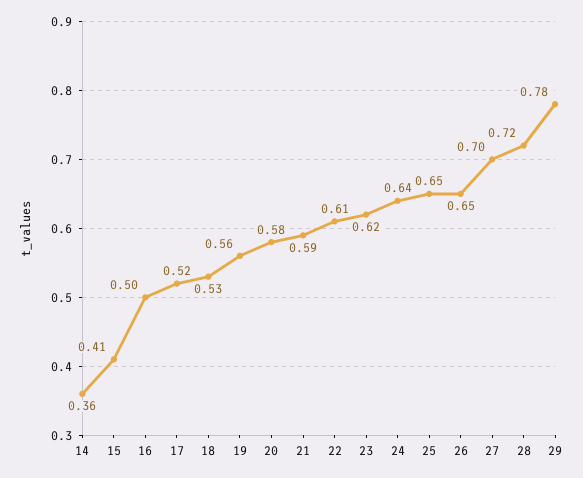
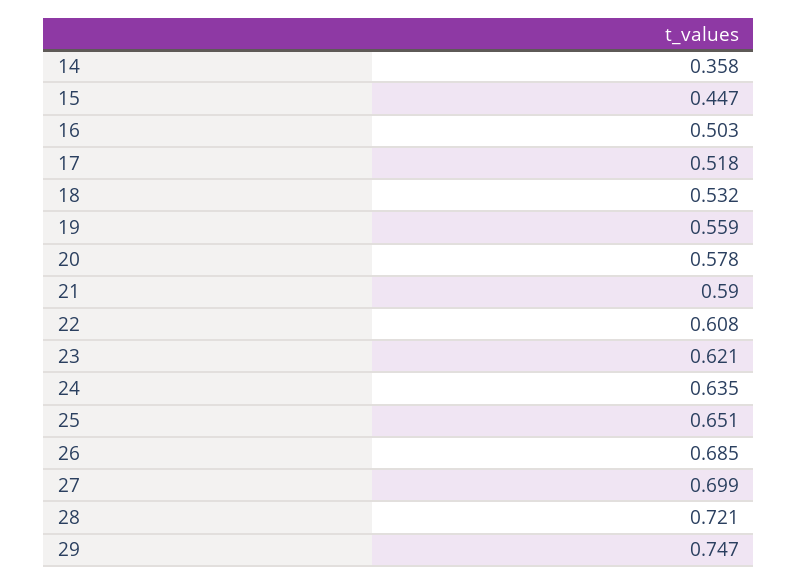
15: 0.41 -> 0.447
26: 0.65 -> 0.685
29: 0.78 -> 0.747

